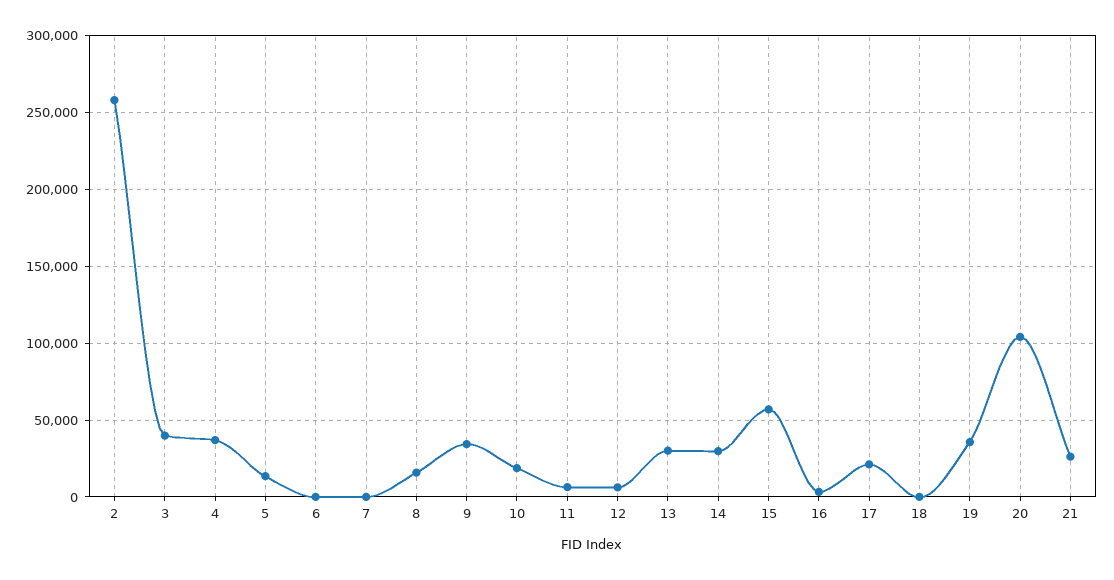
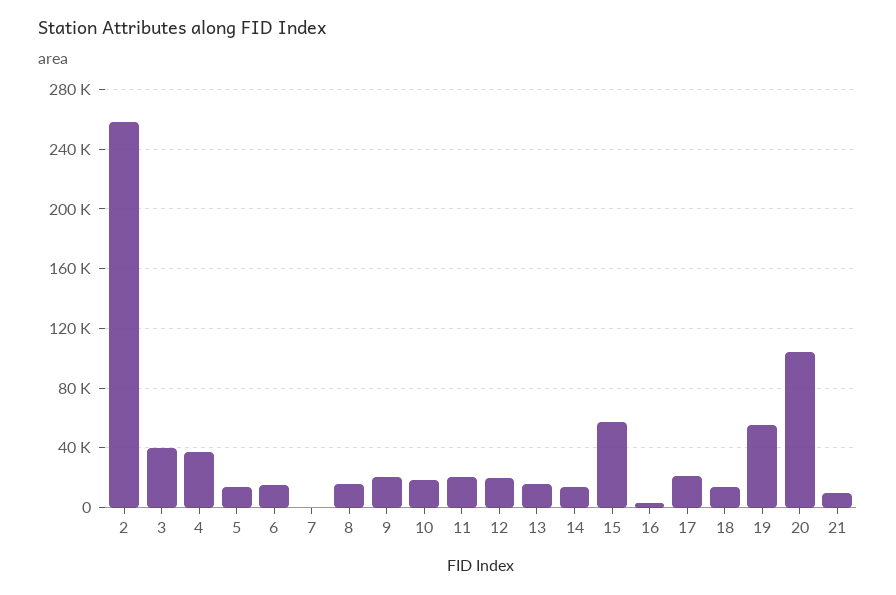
6: 0 -> 15000
9: 35000 -> 20000
11: 5000 -> 20000
12: 5000 -> 20000
13: 30000 -> 15000
14: 30000 -> 15000
18: 0 -> 15000
19: 35000 -> 55000
21: 25000 -> 10000

